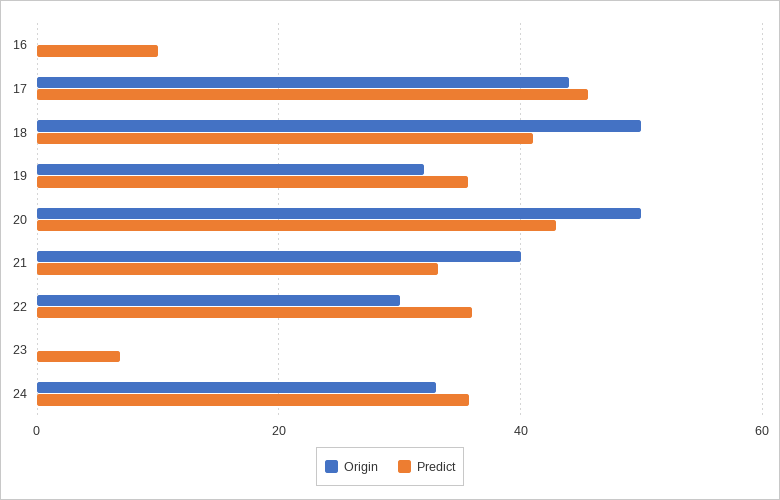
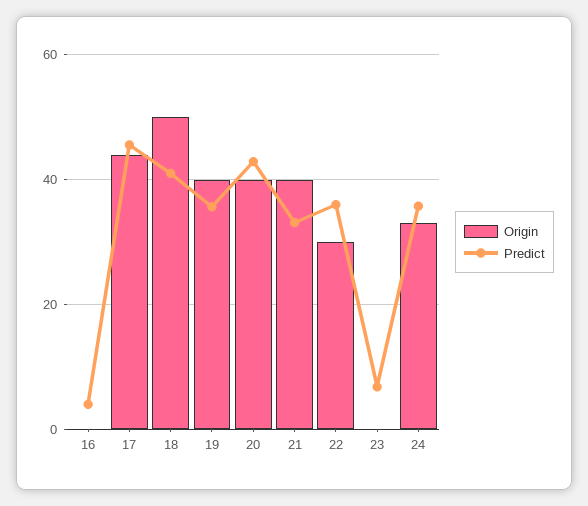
Predict, 16: 10 -> 4
Origin, 19: 32 -> 40
Origin, 20: 50 -> 40

